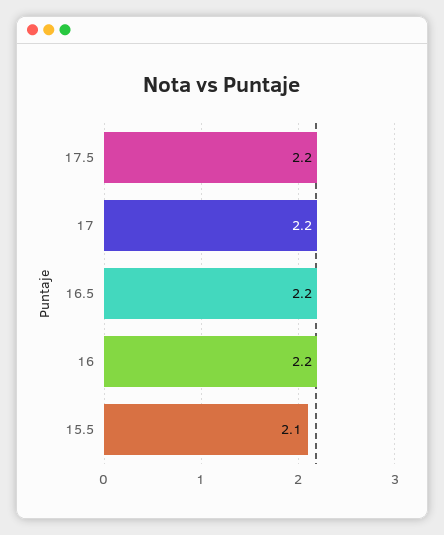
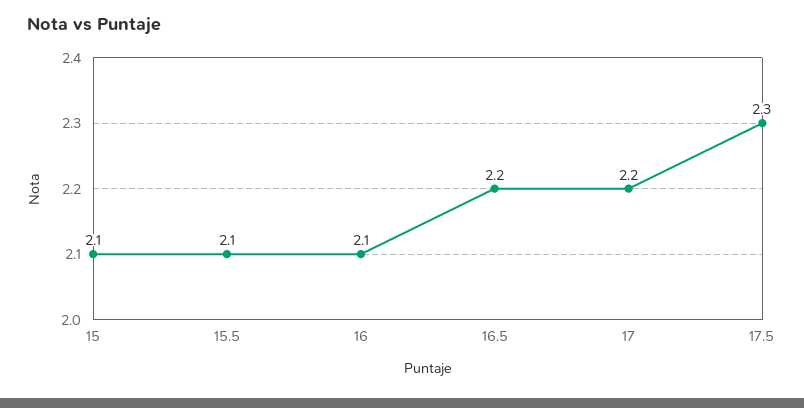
17.5: 2.2 -> 2.3
16: 2.2 -> 2.1
15: none -> 2.1

